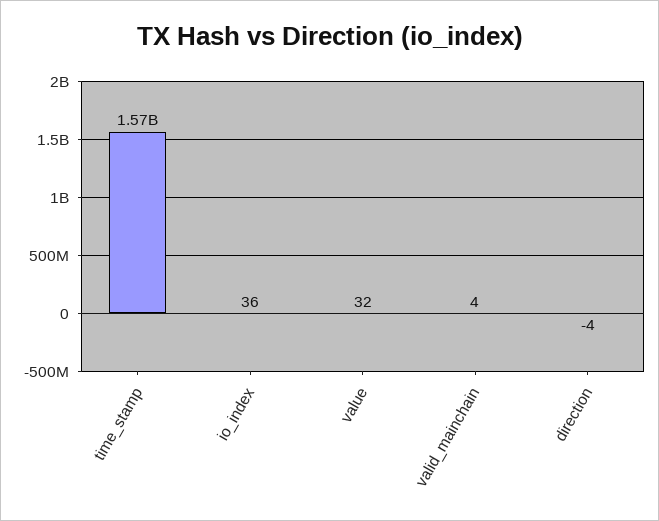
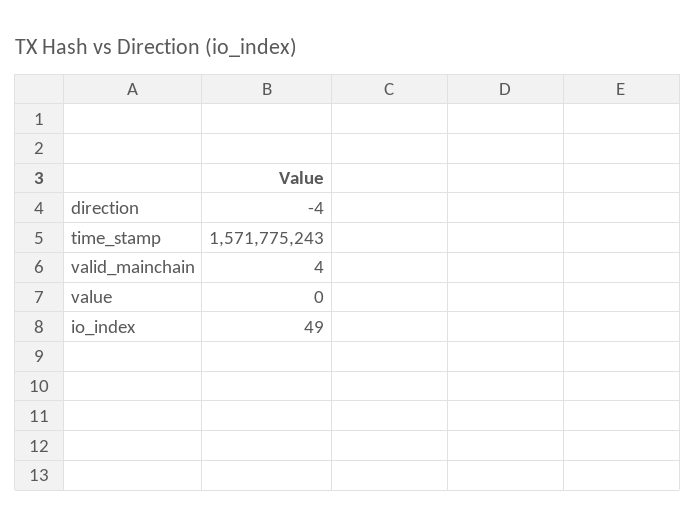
io_index: 36 -> 49
value: 32 -> 0

